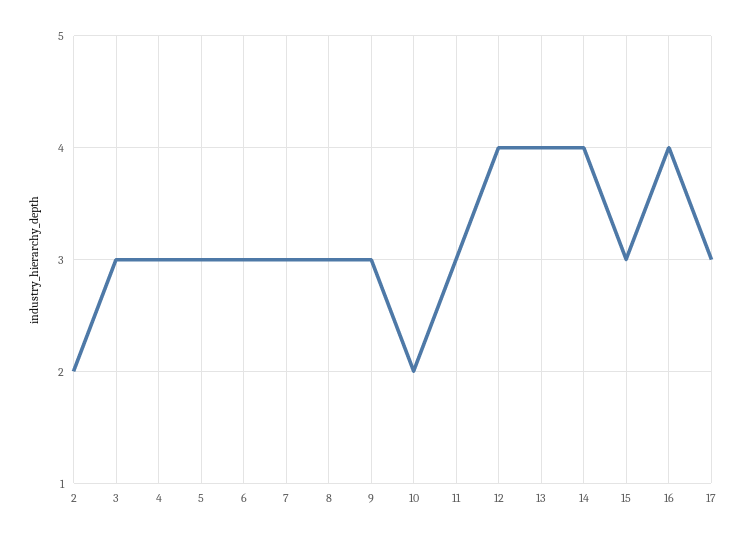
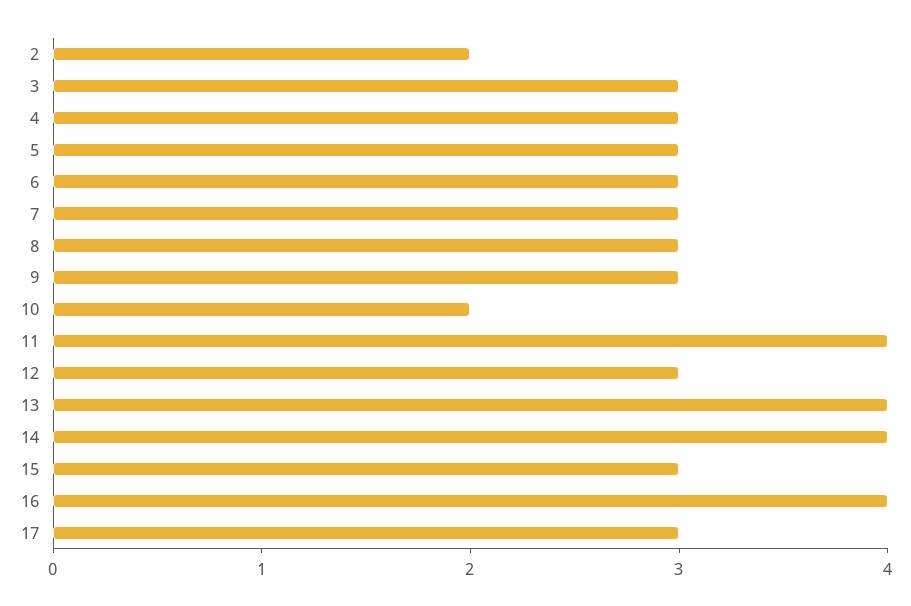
11: 3 -> 4
12: 4 -> 3

